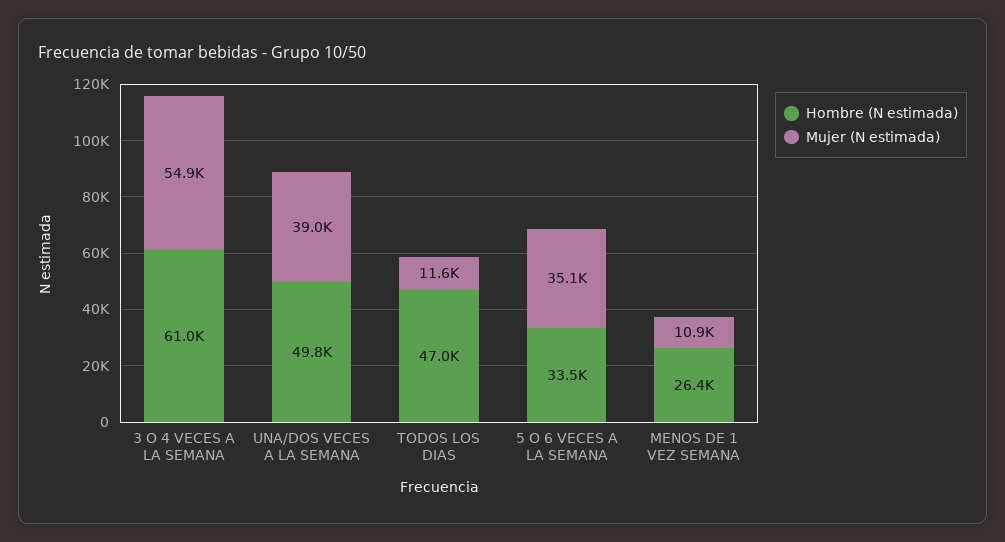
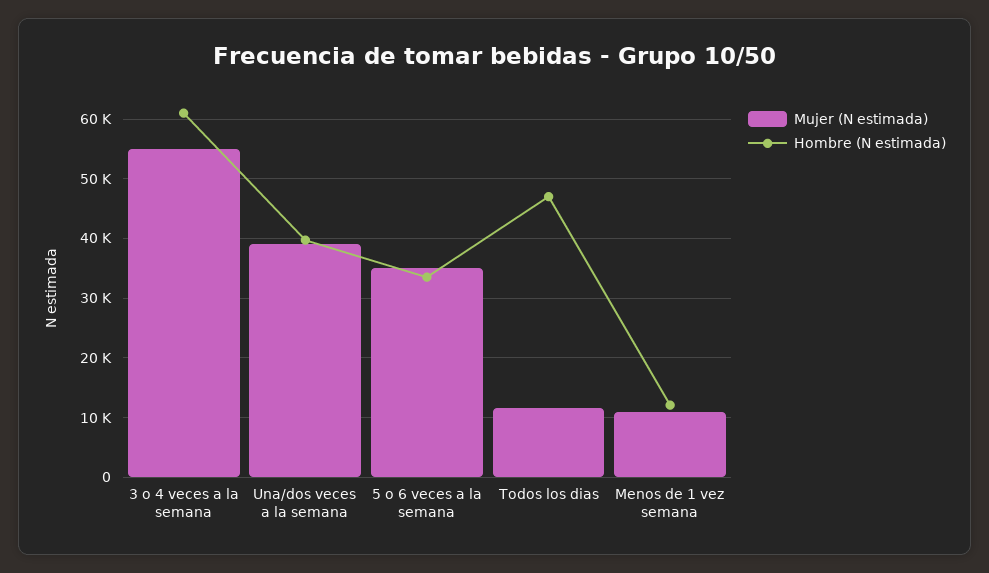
Hombre (N estimada), UNA/DOS VECES A LA SEMANA: 49800 -> 40000
Hombre (N estimada), MENOS DE 1 VEZ SEMANA: 26400 -> 12000

